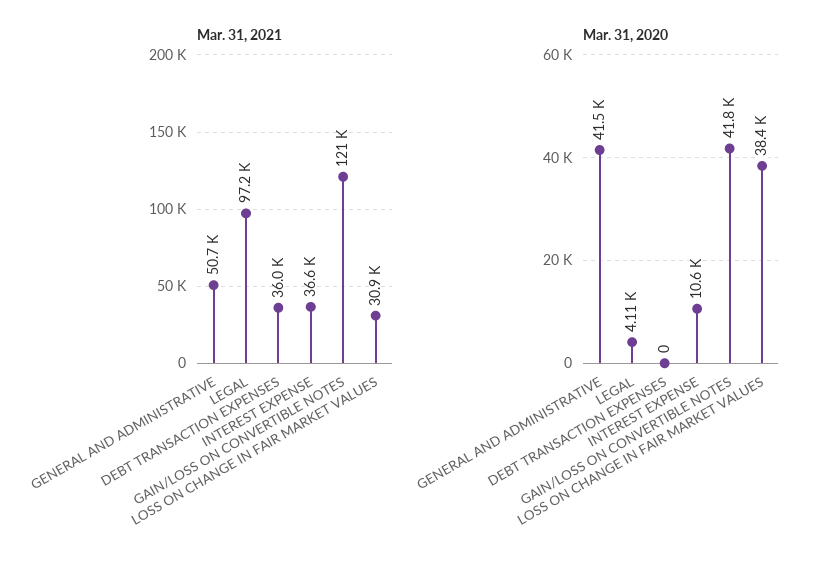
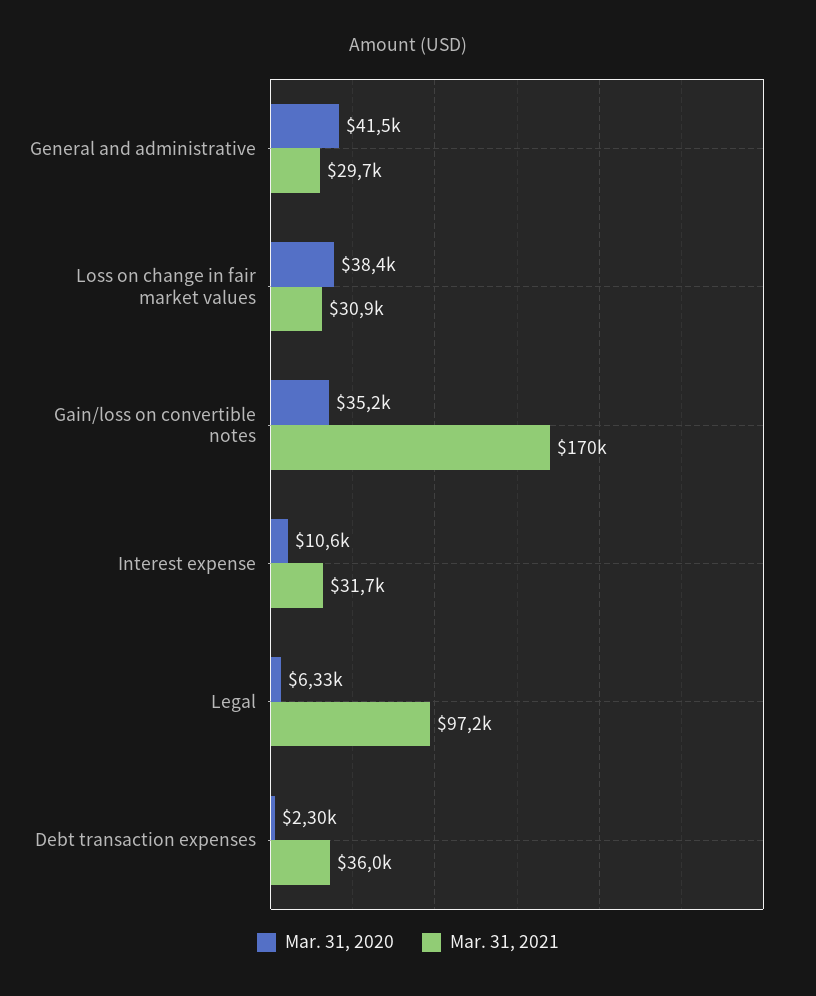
Mar. 31, 2021, GENERAL AND ADMINISTRATIVE: 50700 -> 29700
Mar. 31, 2021, INTEREST EXPENSE: 36600 -> 31700
Mar. 31, 2021, GAIN/LOSS ON CONVERTIBLE NOTES: 121000 -> 170000
Mar. 31, 2020, LEGAL: 4110 -> 6330
Mar. 31, 2020, DEBT TRANSACTION EXPENSES: 0 -> 2300
Mar. 31, 2020, GAIN/LOSS ON CONVERTIBLE NOTES: 41800 -> 35200

